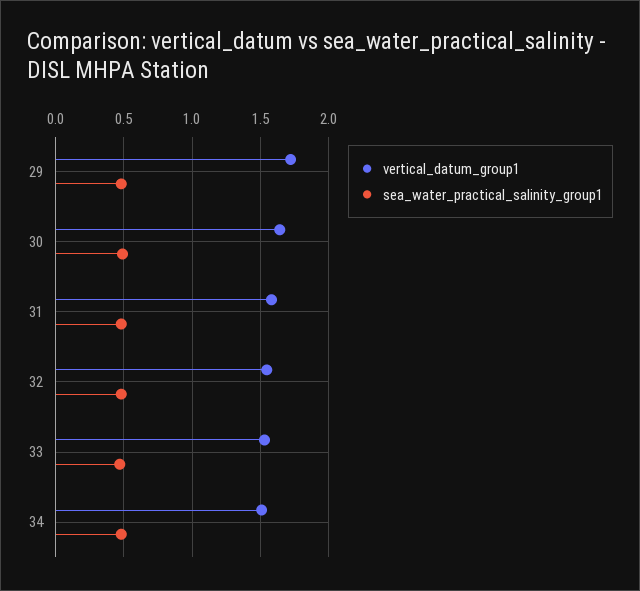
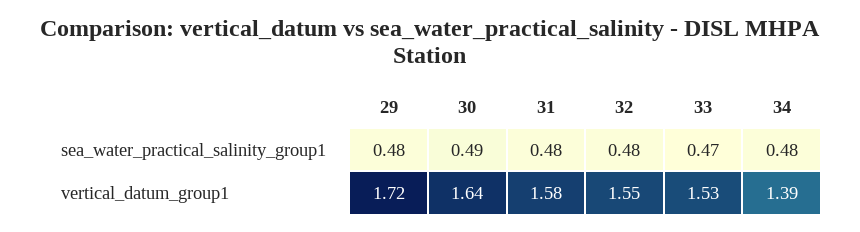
vertical_datum_group1, 34: 1.5 -> 1.39

